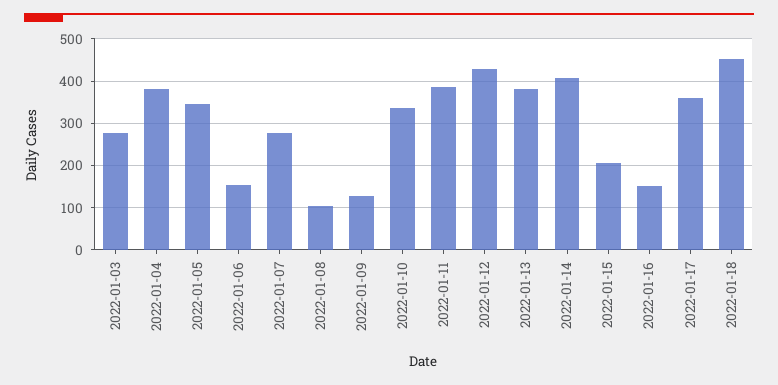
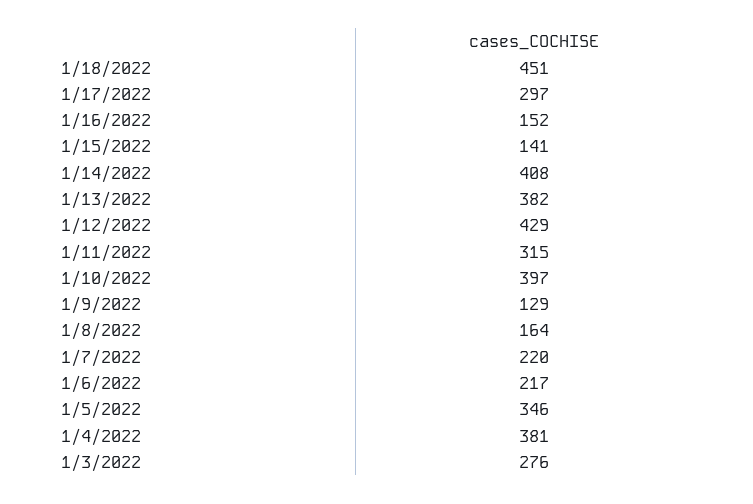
2022-01-06: 160 -> 217
2022-01-07: 280 -> 220
2022-01-08: 100 -> 164
2022-01-10: 340 -> 397
2022-01-11: 380 -> 315
2022-01-15: 200 -> 141
2022-01-17: 360 -> 297

